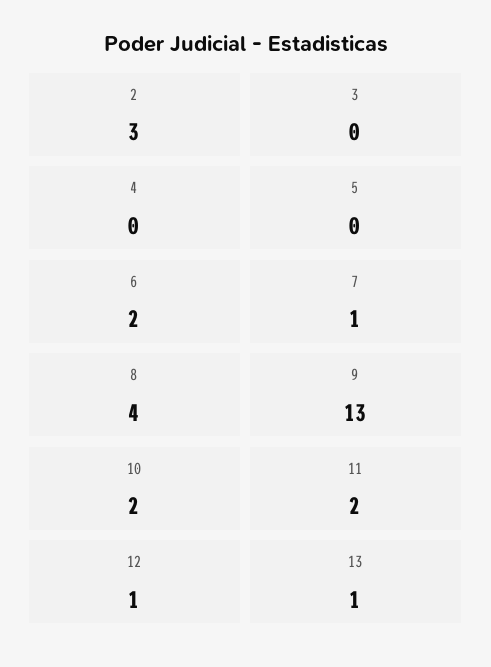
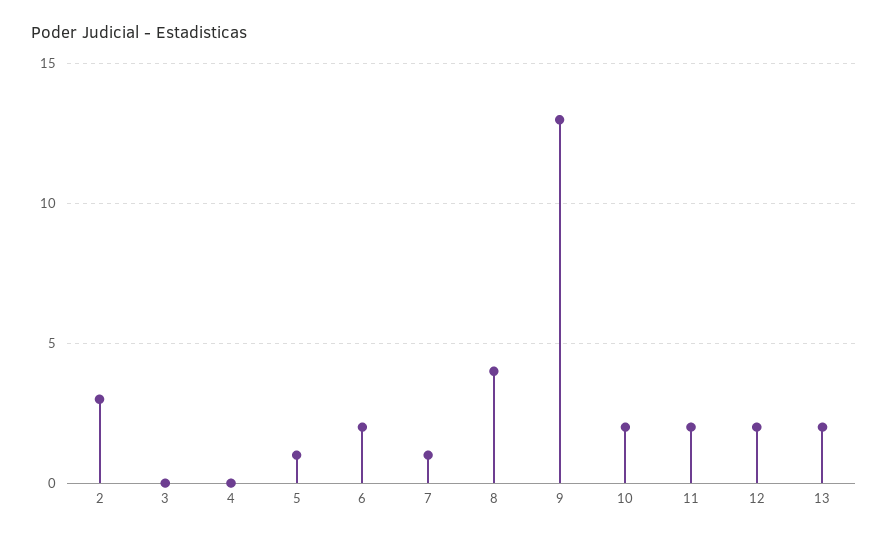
5: 0 -> 1
12: 1 -> 2
13: 1 -> 2

